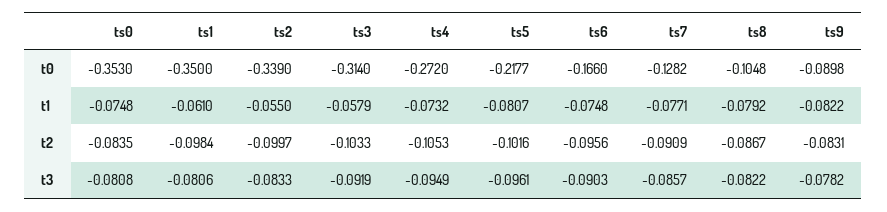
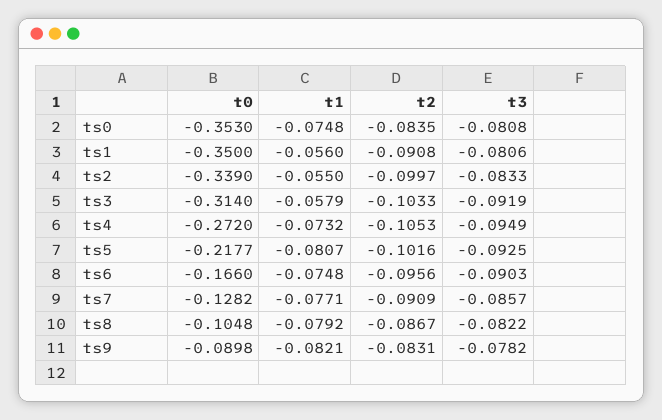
ts1, t1: -0.061 -> -0.056
ts9, t1: -0.0822 -> -0.0821
ts1, t2: -0.0984 -> -0.0908
ts5, t3: -0.0961 -> -0.0925

